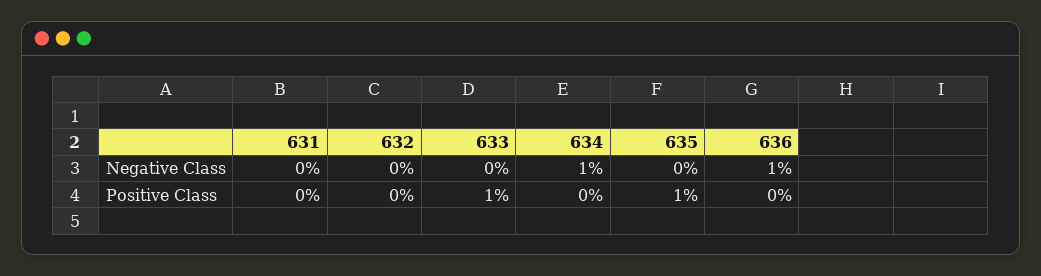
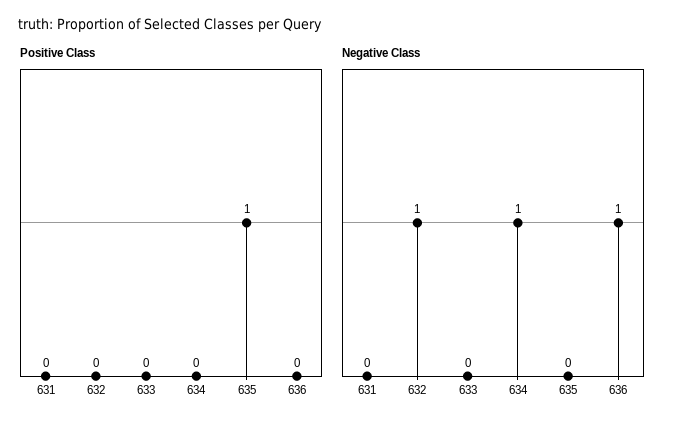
Negative Class, 632: 0 -> 1
Positive Class, 633: 1 -> 0

